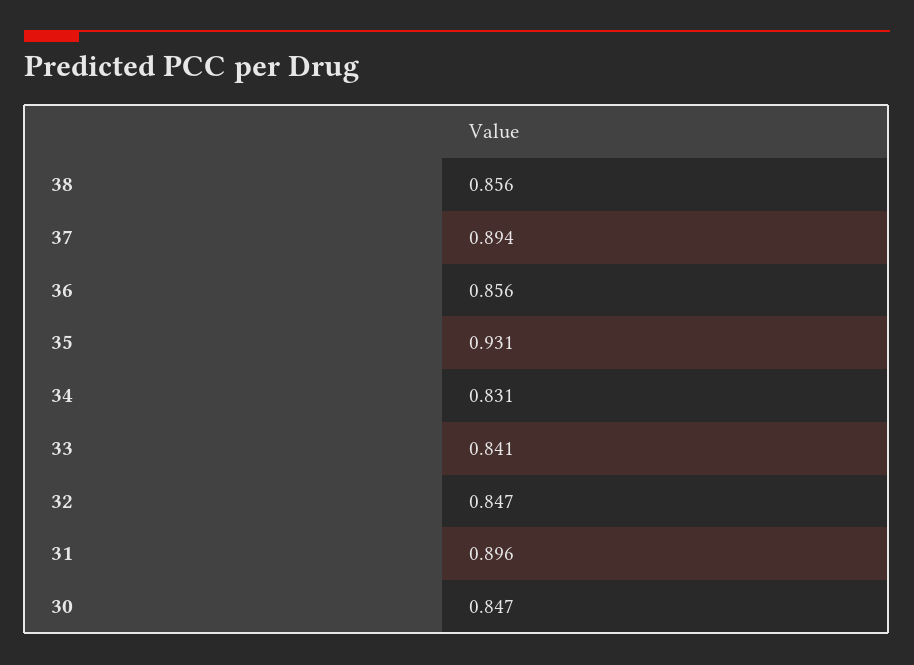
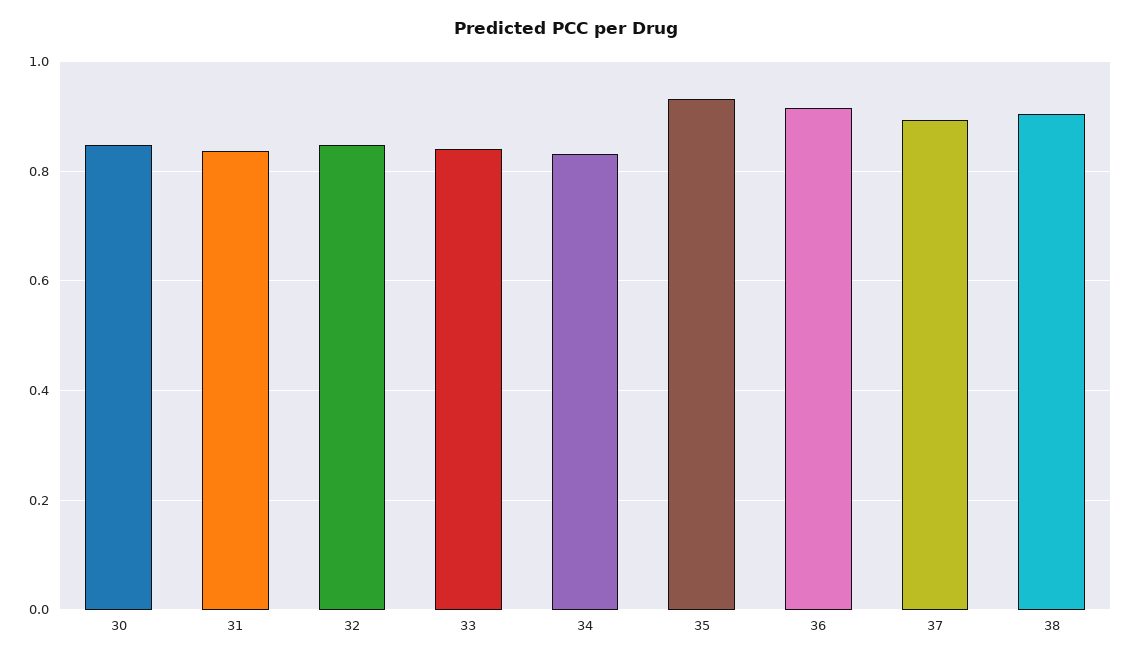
38: 0.856 -> 0.9
36: 0.856 -> 0.92
31: 0.896 -> 0.84

